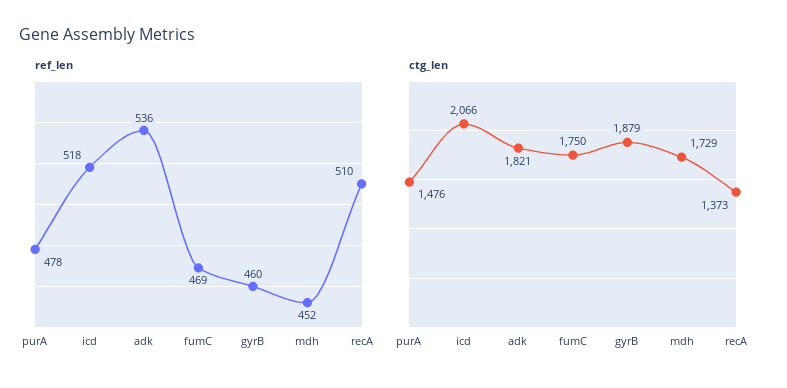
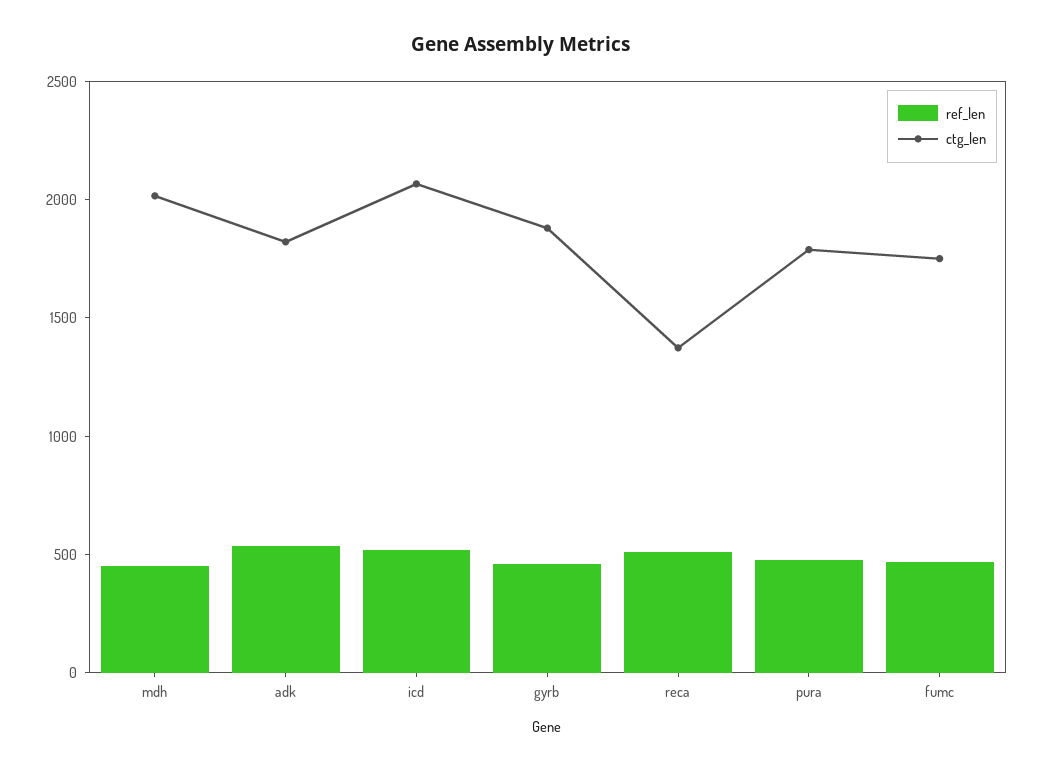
ctg_len, purA: 1476 -> 1800
ctg_len, mdh: 1729 -> 2000

